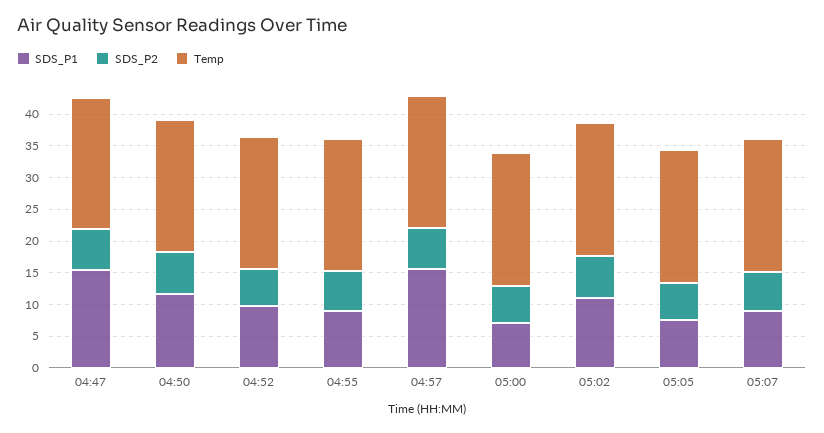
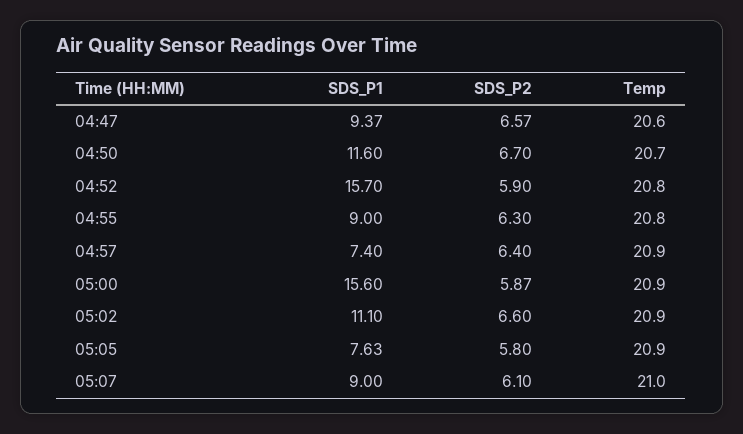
SDS_P1, 04:47: 15 -> 9.37
SDS_P1, 04:52: 10 -> 15.7
SDS_P1, 04:57: 15 -> 7.4
SDS_P1, 05:00: 7.5 -> 15.6

